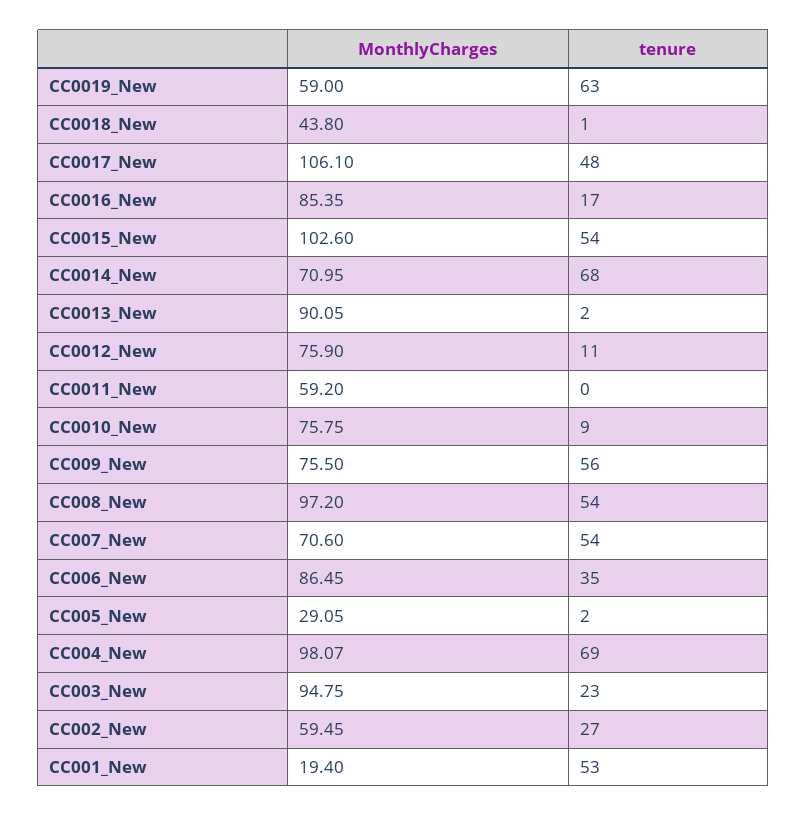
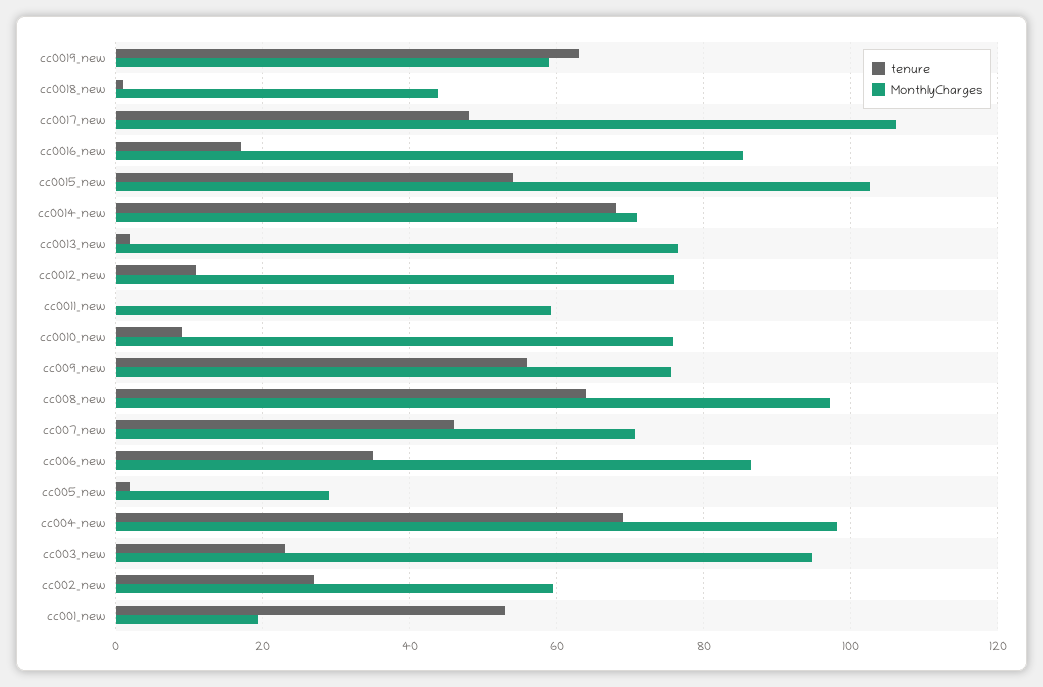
MonthlyCharges, CC0013_New: 90.05 -> 76
tenure, CC008_New: 54 -> 64
tenure, CC007_New: 54 -> 46

